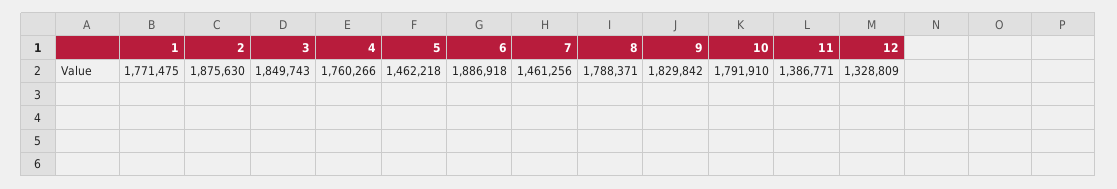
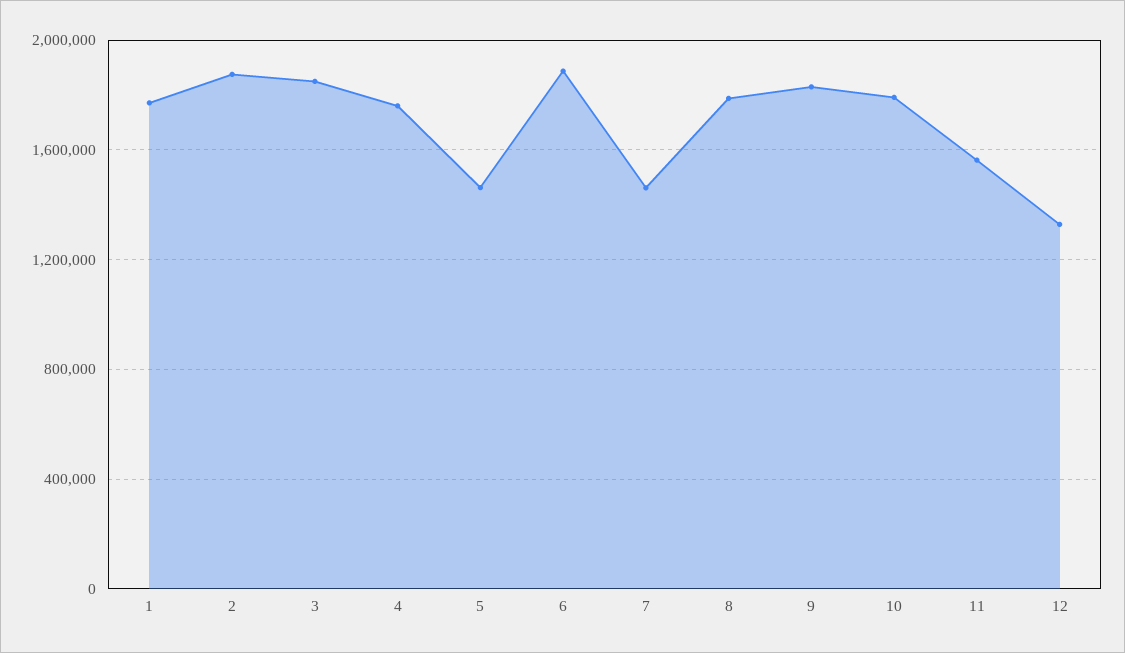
11: 1386771 -> 1550000

